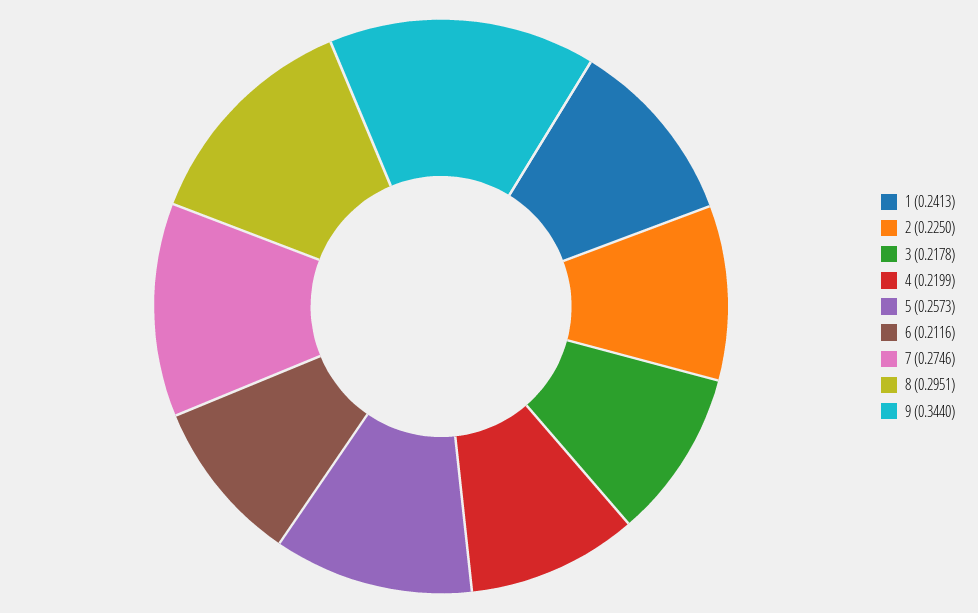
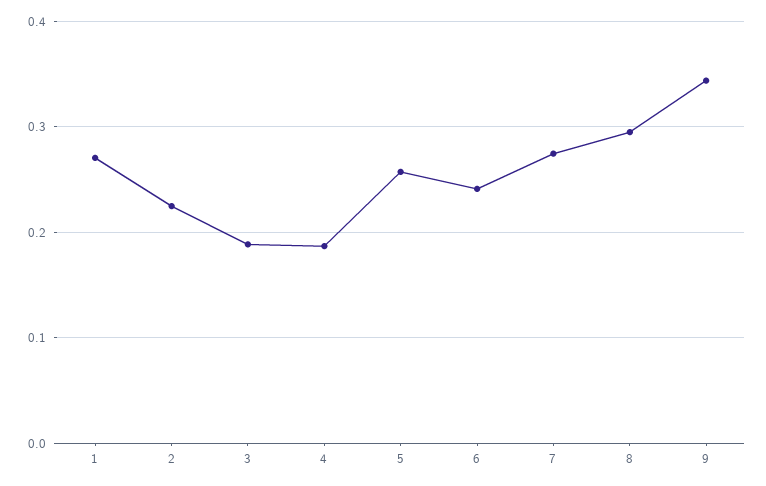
1: 0.2413 -> 0.27
3: 0.2178 -> 0.19
4: 0.2199 -> 0.19
6: 0.2116 -> 0.24

